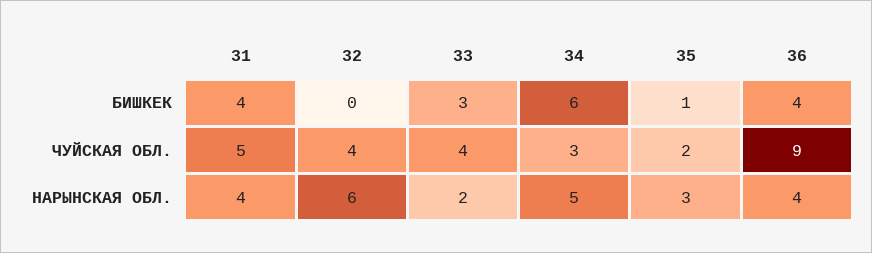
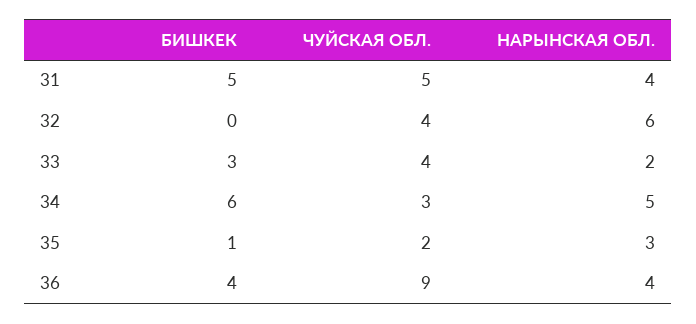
31, БИШКЕК: 4 -> 5

